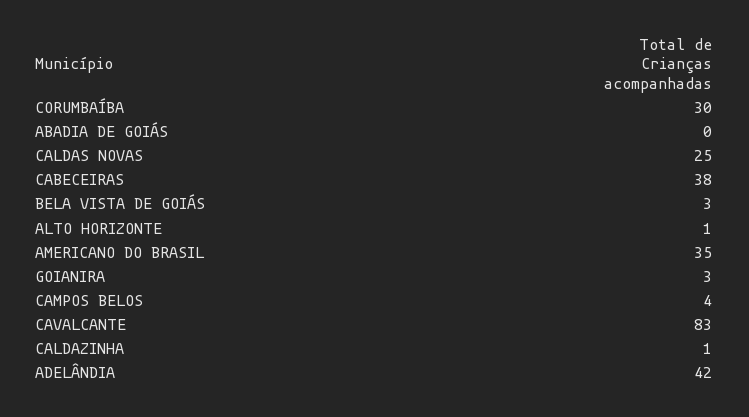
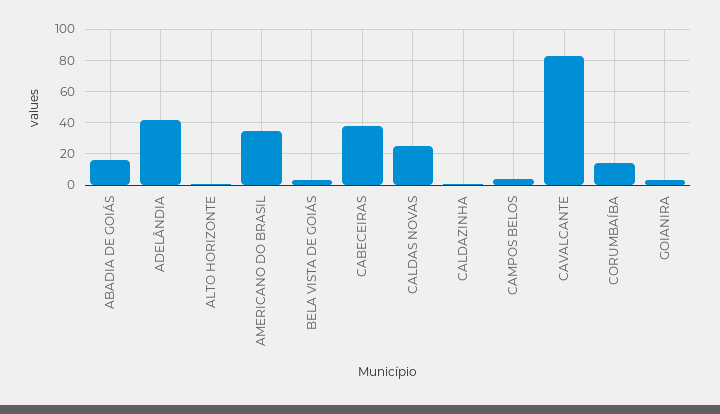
CORUMBAÍBA: 30 -> 15
ABADIA DE GOIÁS: 0 -> 15

